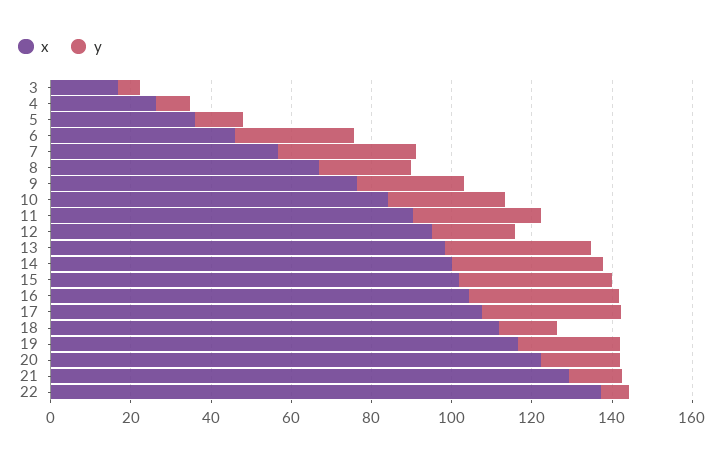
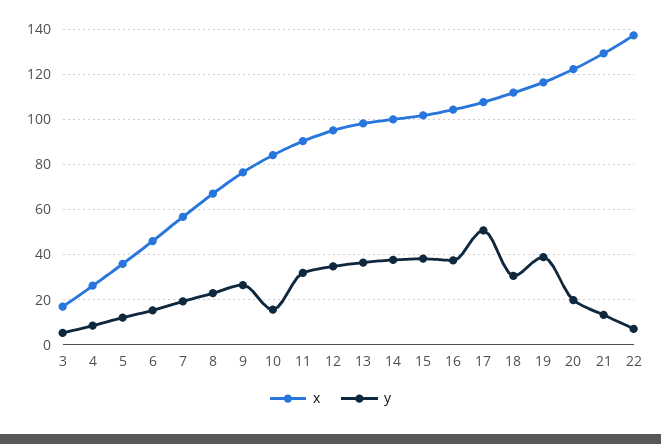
y, 6: 30 -> 15
y, 7: 35 -> 20
y, 10: 30 -> 15
y, 12: 20 -> 35
y, 17: 35 -> 50
y, 18: 15 -> 30
y, 19: 25 -> 40

